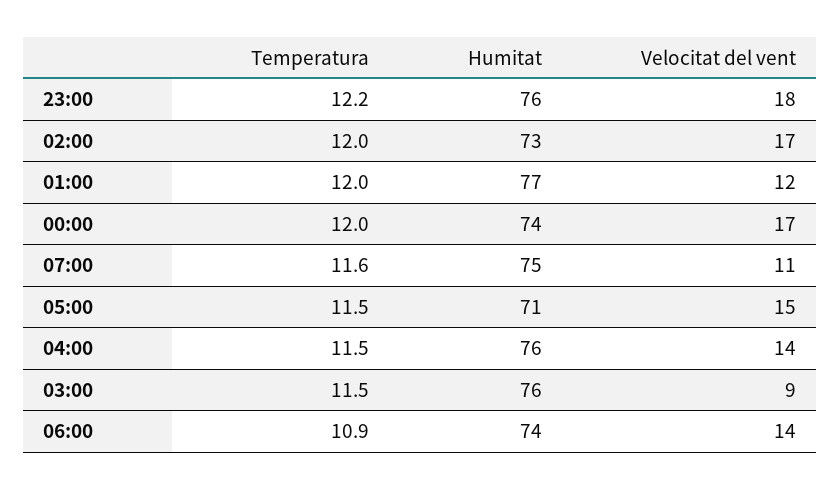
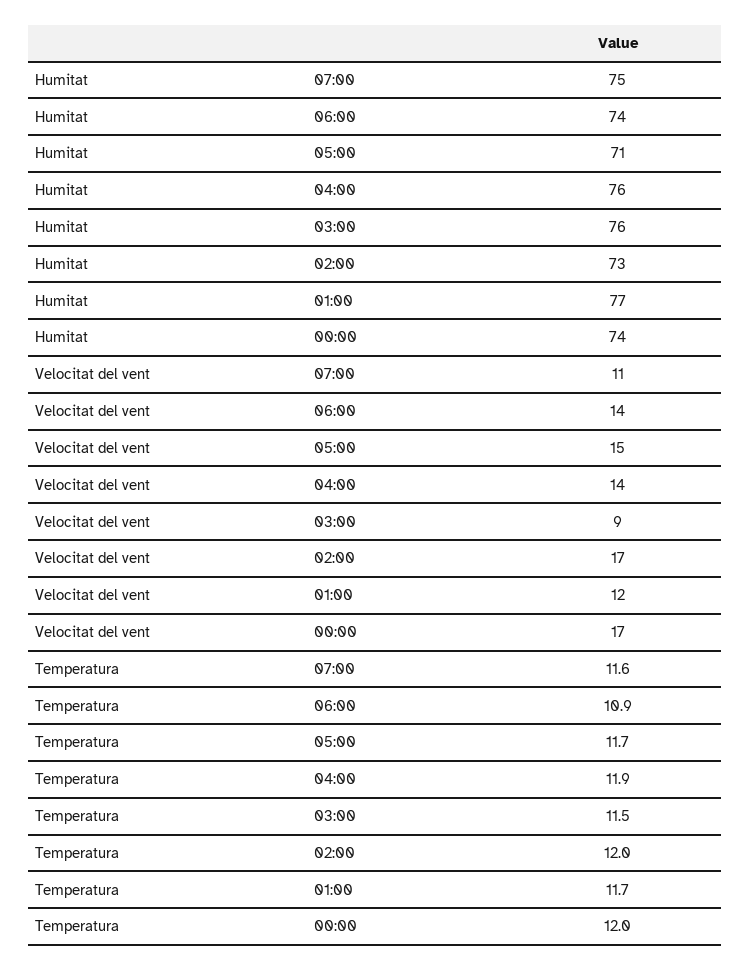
Temperatura, 23:00: 12.2 -> none
Humitat, 23:00: 76 -> none
Velocitat del vent, 23:00: 18 -> none
Temperatura, 01:00: 12 -> 11.7
Temperatura, 05:00: 11.5 -> 11.7
Temperatura, 04:00: 11.5 -> 11.9

